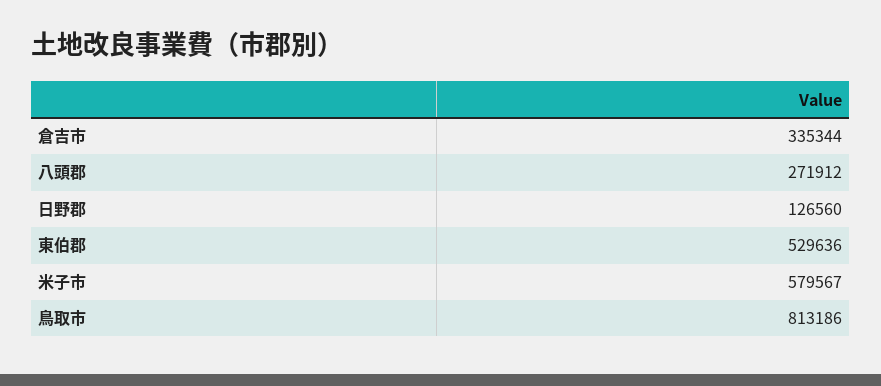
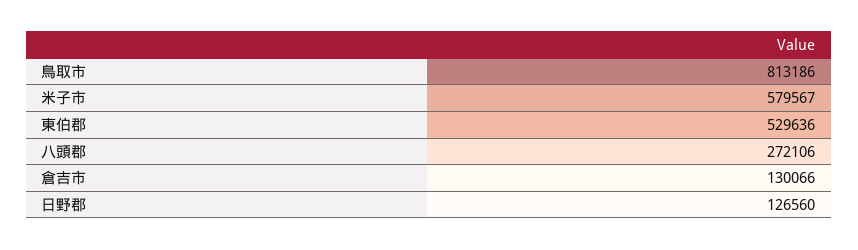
倉吉市: 335344 -> 130066
八頭郡: 271912 -> 272106

